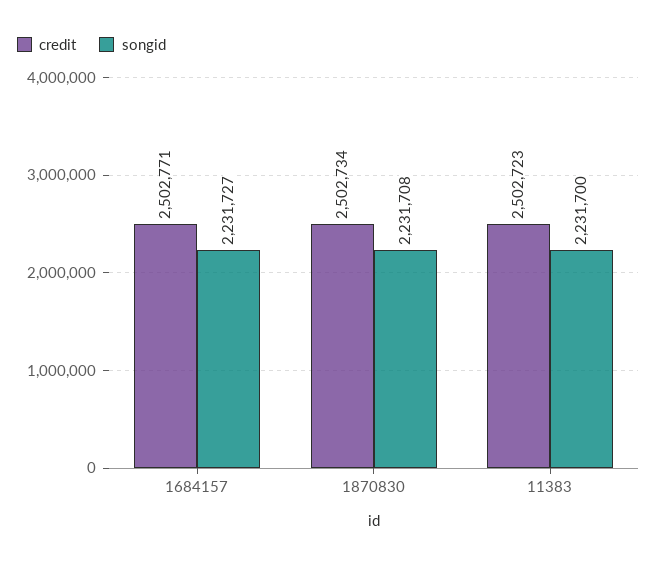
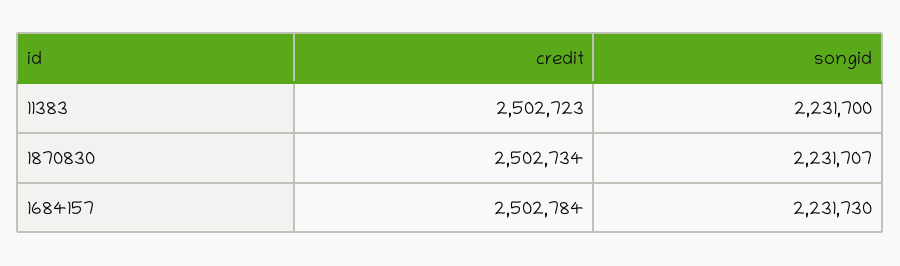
credit, 1684157: 2502771 -> 2502784
songid, 1684157: 2231727 -> 2231730
songid, 1870830: 2231708 -> 2231707

